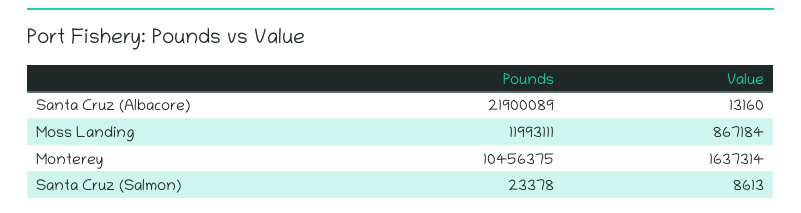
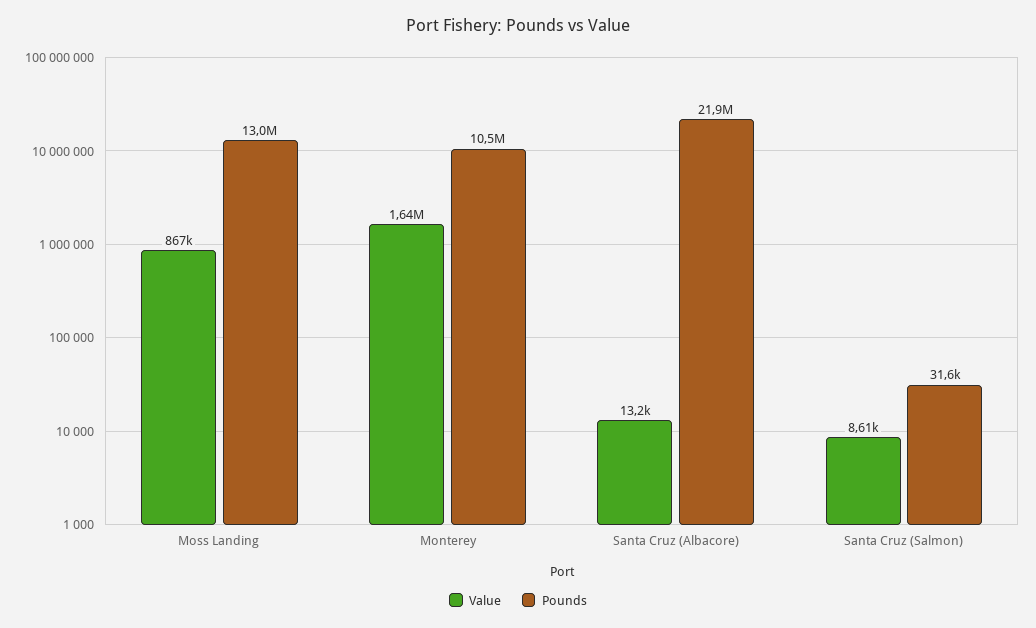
Pounds, Moss Landing: 11993111 -> 13000000
Pounds, Santa Cruz (Salmon): 23378 -> 31600

